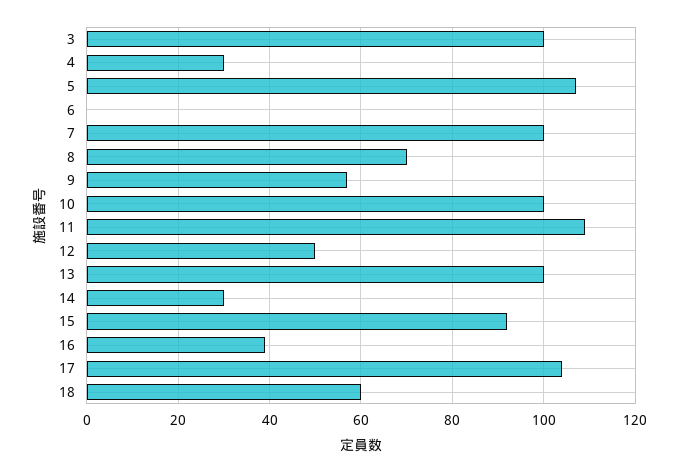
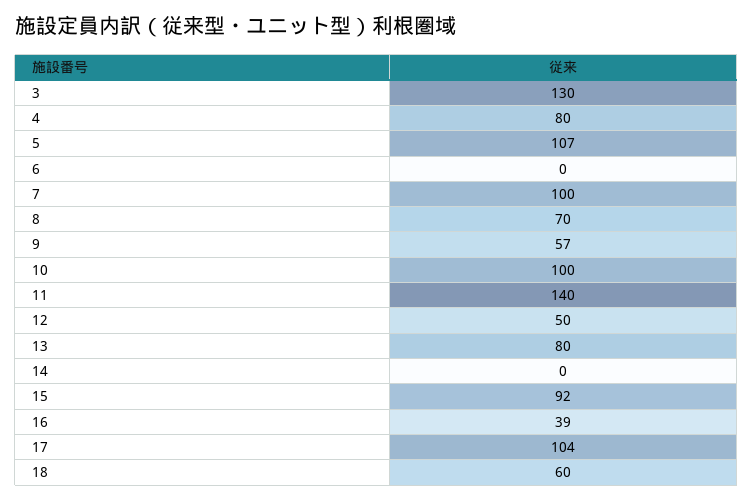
3: 100 -> 130
4: 30 -> 80
11: 110 -> 140
13: 100 -> 80
14: 30 -> 0

